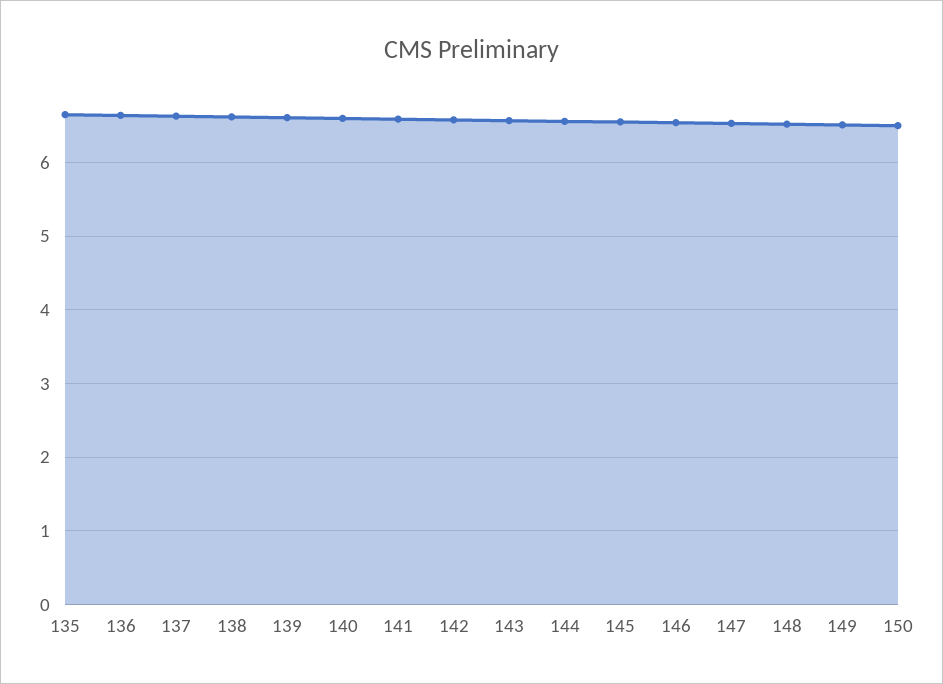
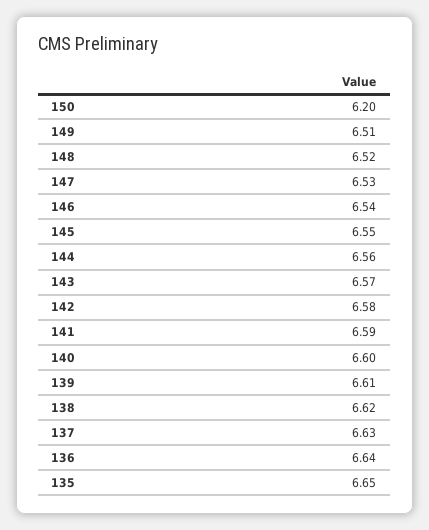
150: 6.5 -> 6.2

